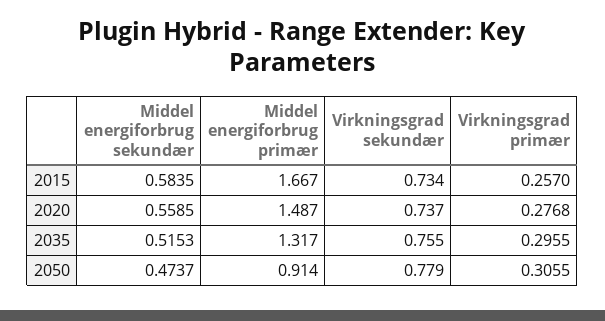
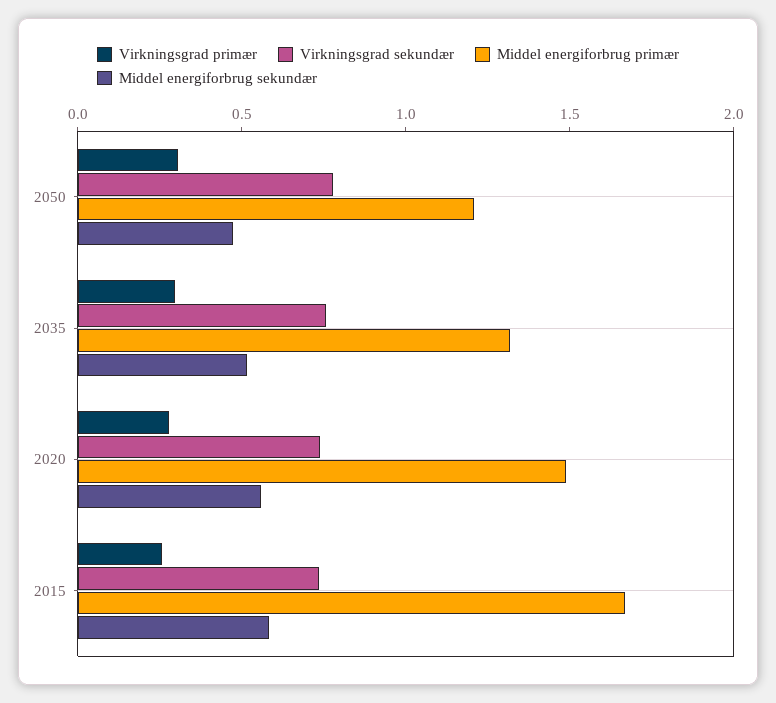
Middel energiforbrug primær, 2050: 0.914 -> 1.2

